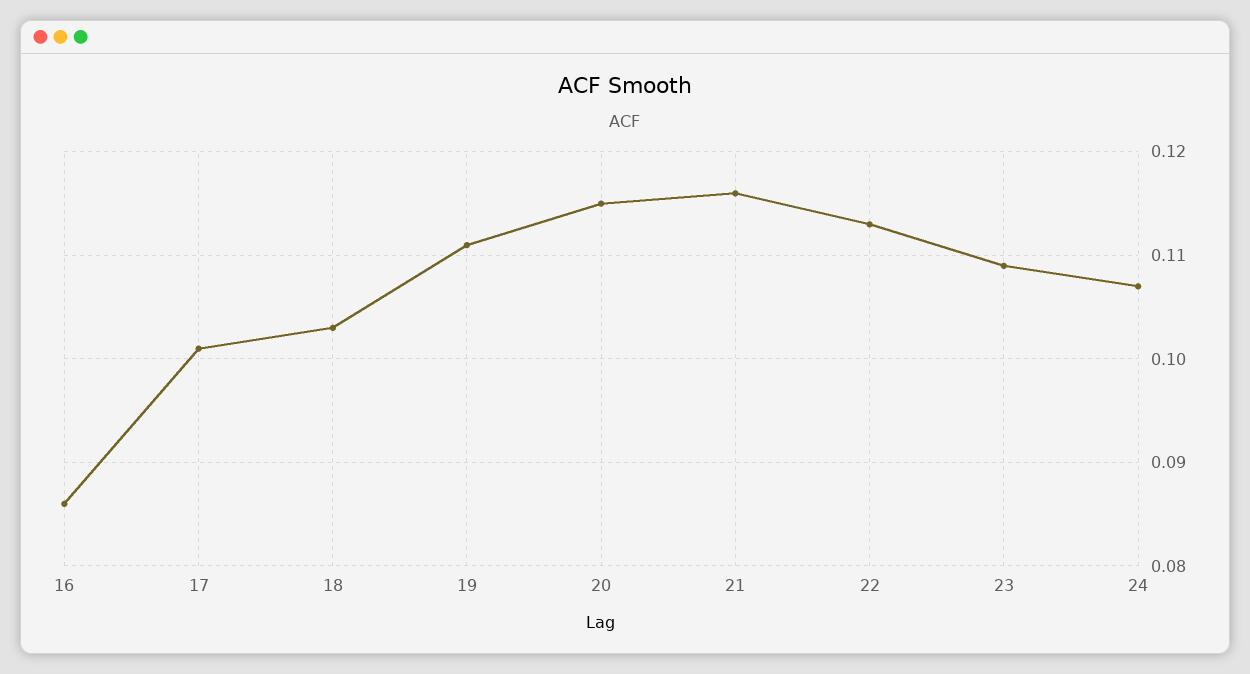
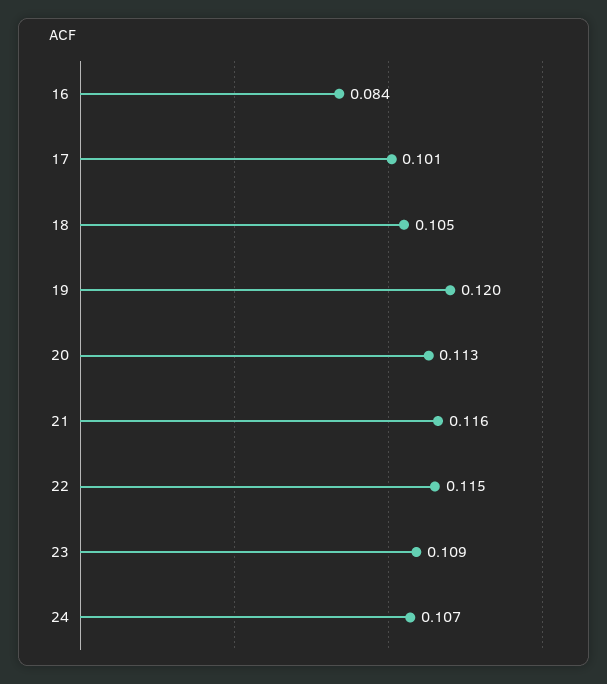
16: 0.086 -> 0.084
18: 0.103 -> 0.105
19: 0.111 -> 0.12
20: 0.115 -> 0.113
22: 0.113 -> 0.115

